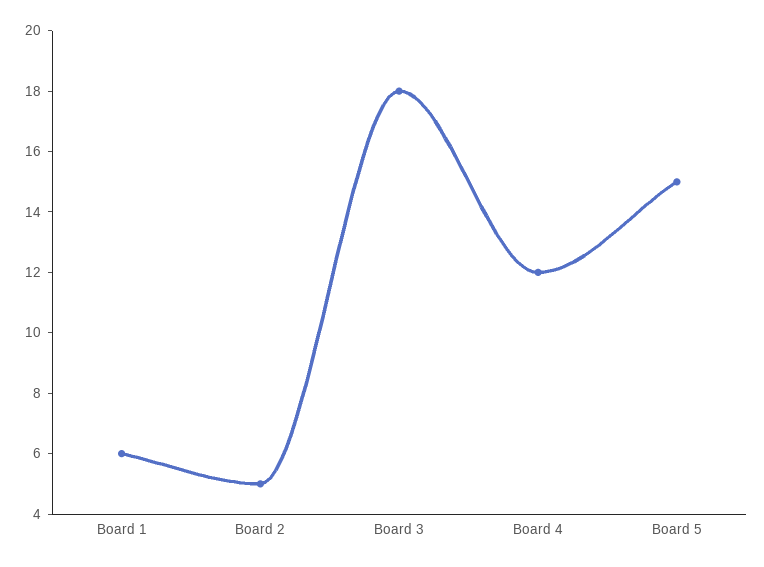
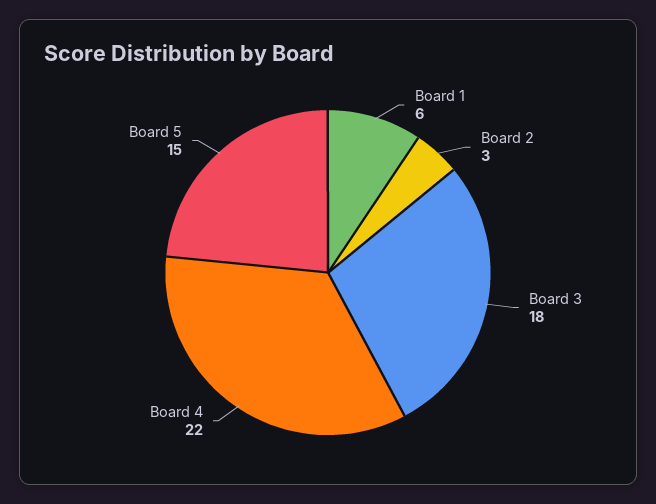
Board 2: 5 -> 3
Board 4: 12 -> 22

